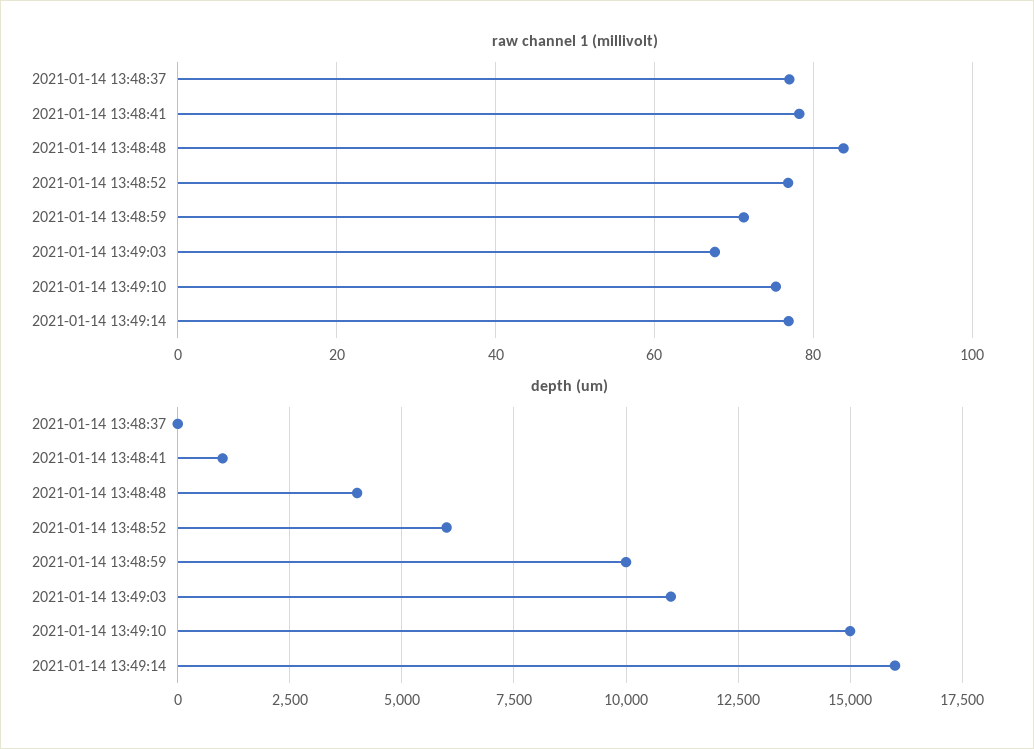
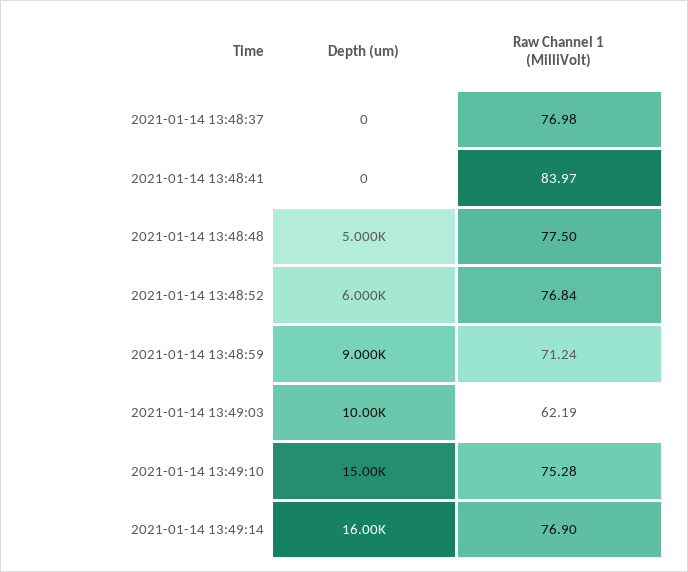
raw channel 1 (millivolt), 2021-01-14 13:48:41: 78 -> 83.97
raw channel 1 (millivolt), 2021-01-14 13:48:48: 84 -> 77.5
raw channel 1 (millivolt), 2021-01-14 13:49:03: 68 -> 62.19
depth (um), 2021-01-14 13:48:41: 1000 -> 0
depth (um), 2021-01-14 13:48:48: 4000 -> 5000
depth (um), 2021-01-14 13:48:59: 10000 -> 9000
depth (um), 2021-01-14 13:49:03: 11000 -> 10000

